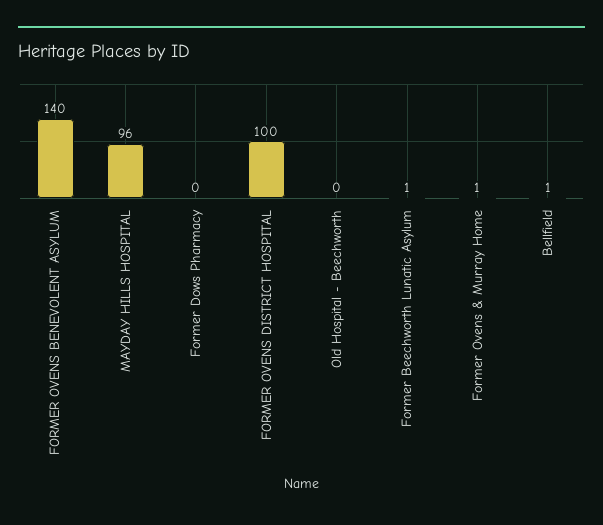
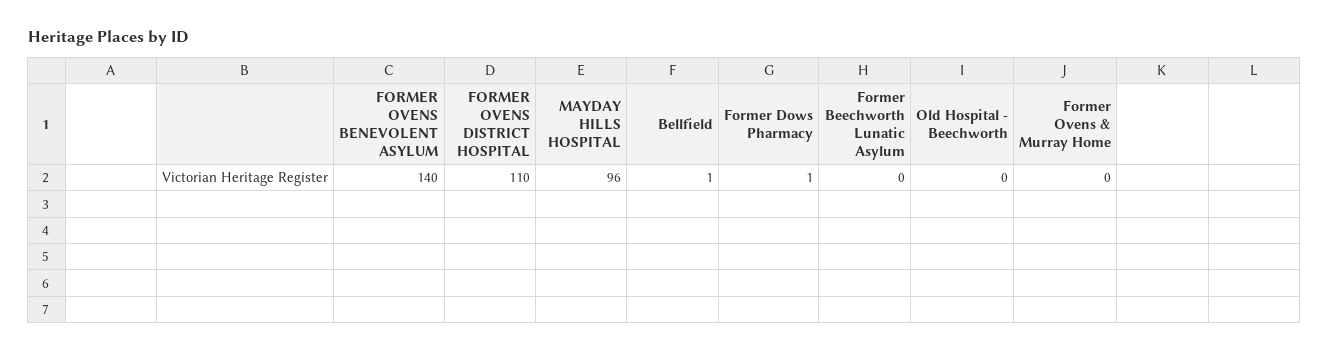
Former Dows Pharmacy: 0 -> 1
FORMER OVENS DISTRICT HOSPITAL: 100 -> 110
Former Beechworth Lunatic Asylum: 1 -> 0
Former Ovens & Murray Home: 1 -> 0

